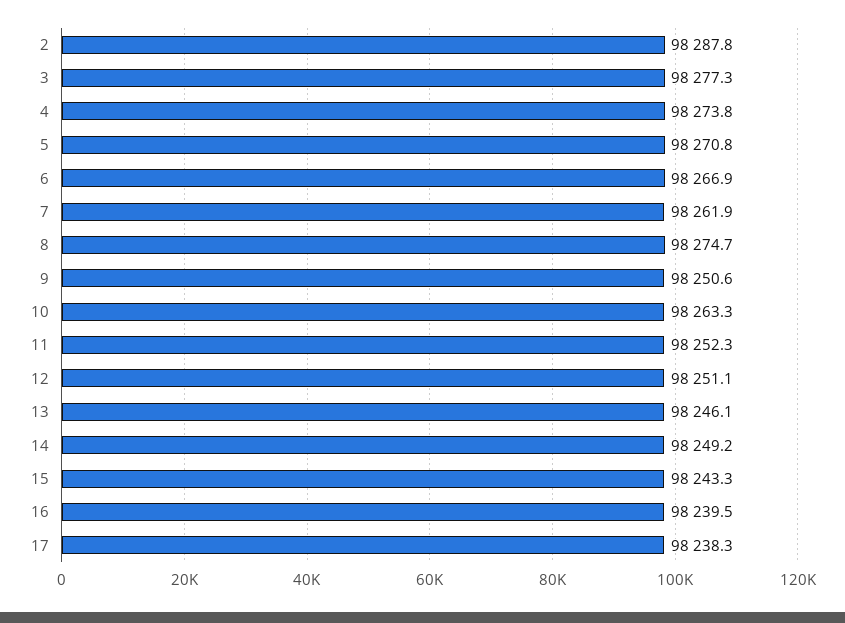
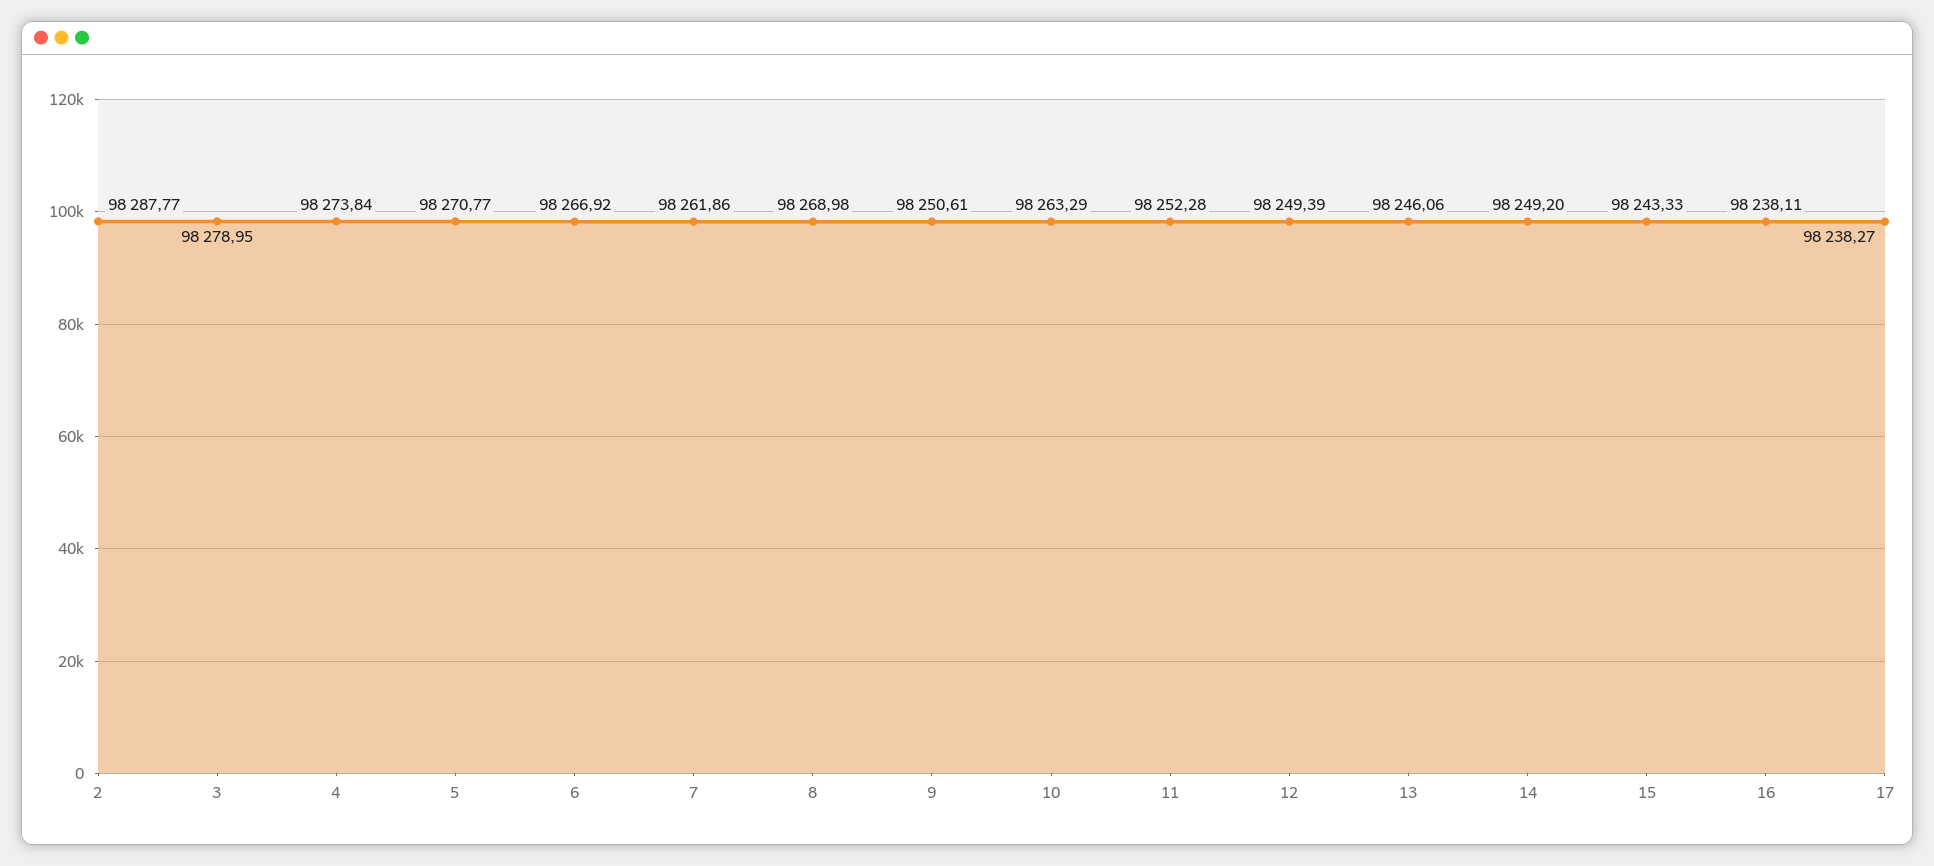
3: 98277.3 -> 98278.95
8: 98274.7 -> 98268.98
12: 98251.1 -> 98249.39
16: 98239.5 -> 98238.11

